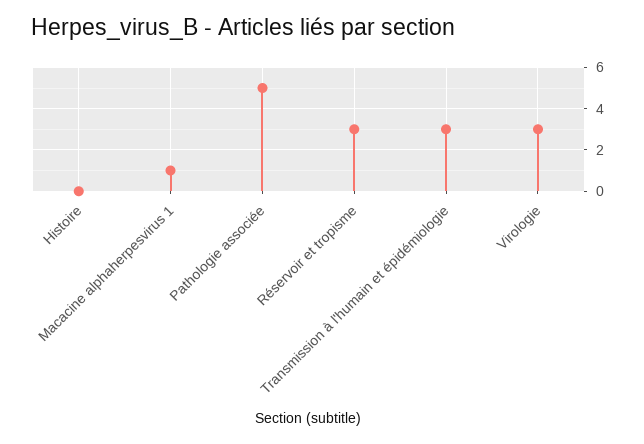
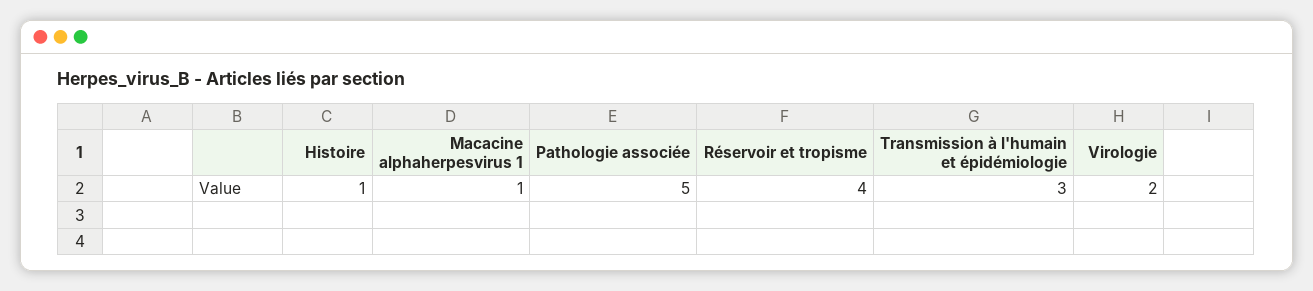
Histoire: 0 -> 1
Réservoir et tropisme: 3 -> 4
Virologie: 3 -> 2

